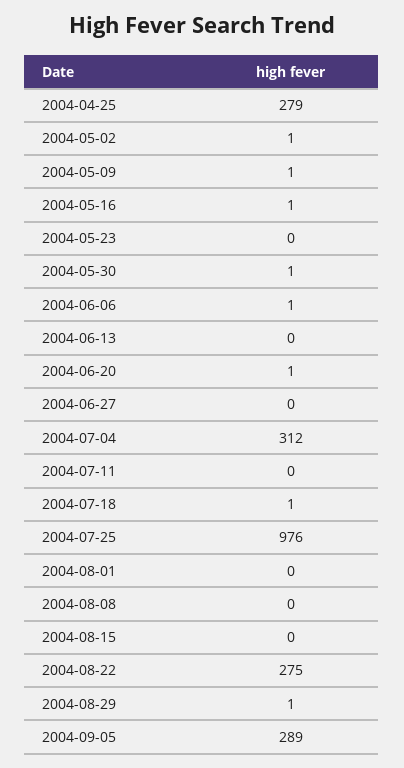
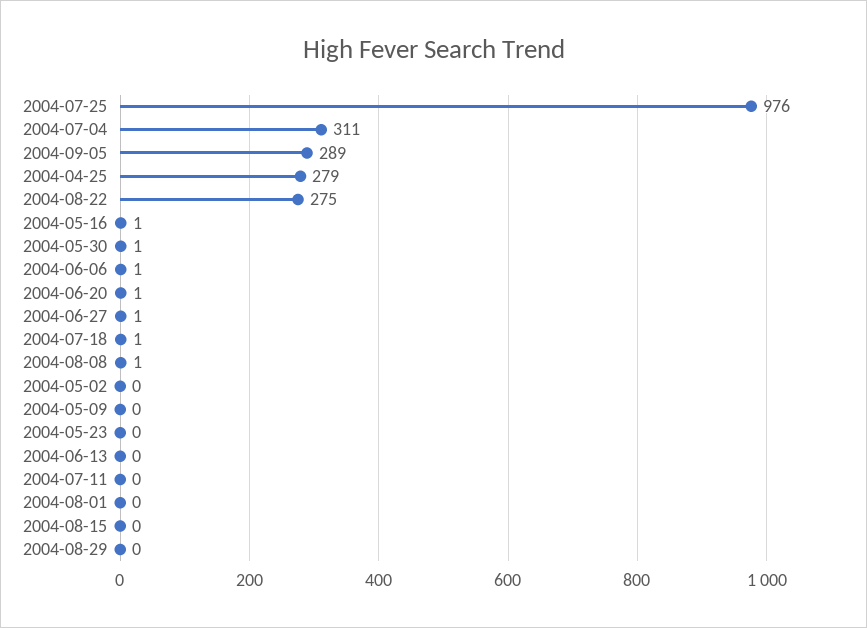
2004-05-02: 1 -> 0
2004-05-09: 1 -> 0
2004-06-27: 0 -> 1
2004-07-04: 312 -> 311
2004-08-08: 0 -> 1
2004-08-29: 1 -> 0

